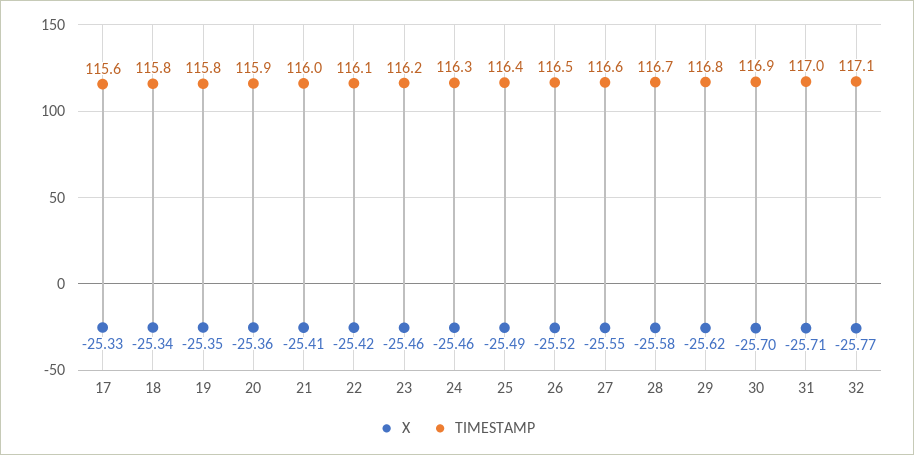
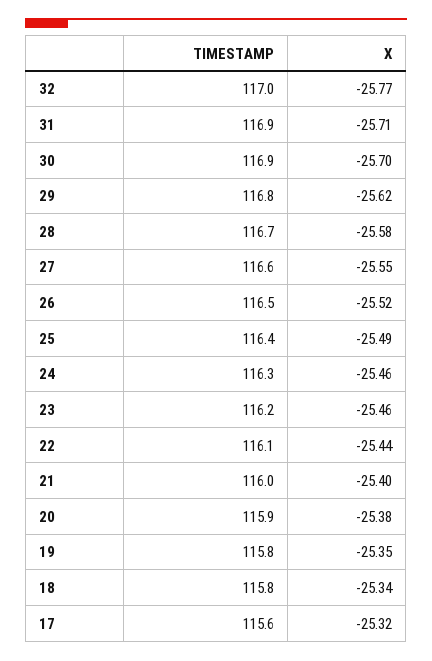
X, 17: -25.33 -> -25.32
X, 20: -25.36 -> -25.38
X, 21: -25.41 -> -25.4
X, 22: -25.42 -> -25.44
TIMESTAMP, 31: 117 -> 116.9
TIMESTAMP, 32: 117.1 -> 117

